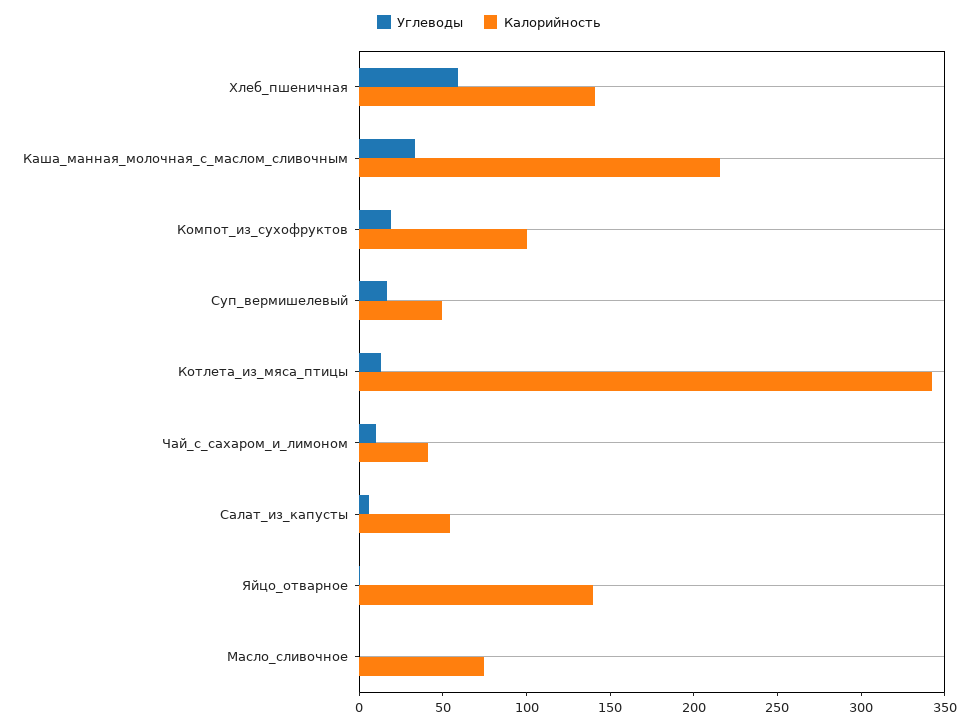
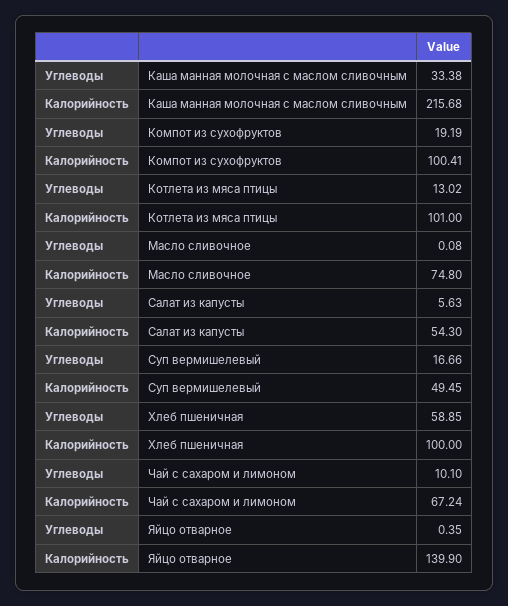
Калорийность, Хлеб_пшеничная: 140 -> 100
Калорийность, Котлета_из_мяса_птицы: 340 -> 101
Калорийность, Чай_с_сахаром_и_лимоном: 40 -> 67.24

